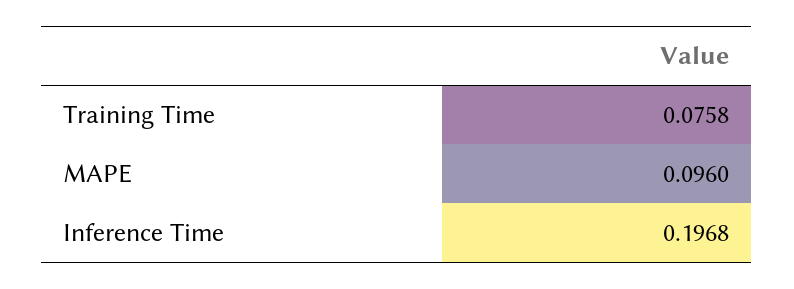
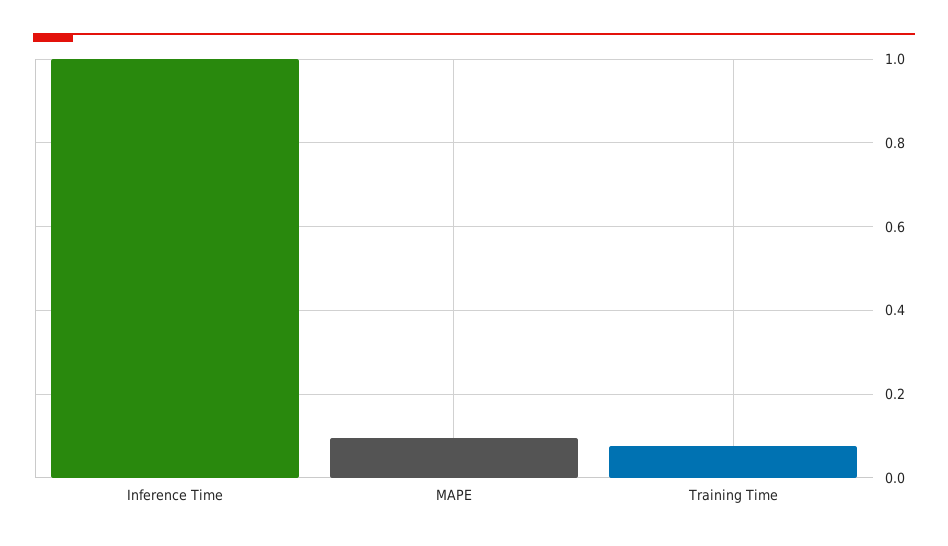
Inference Time: 0.1968 -> 1

